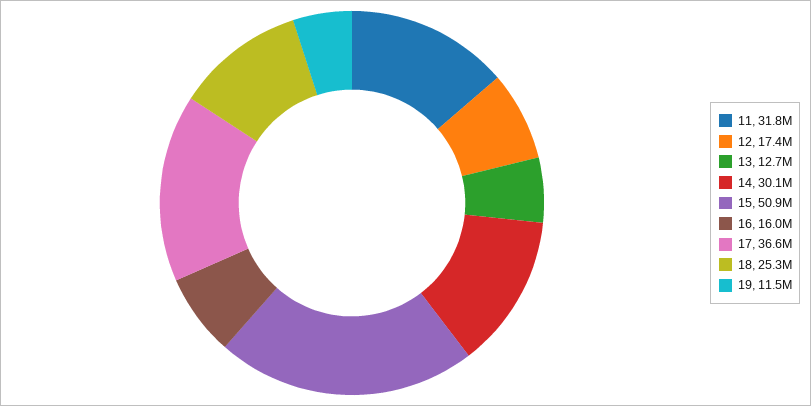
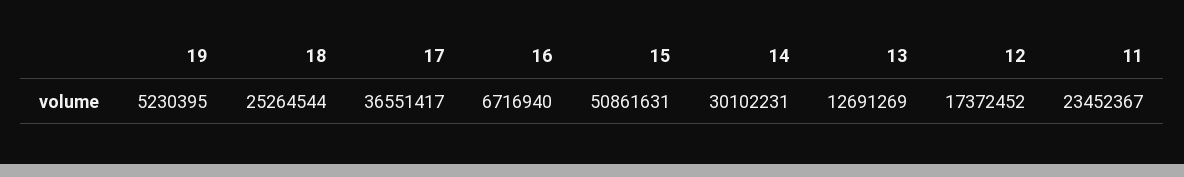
11: 31800000 -> 23452367
16: 16000000 -> 6716940
19: 11500000 -> 5230395

